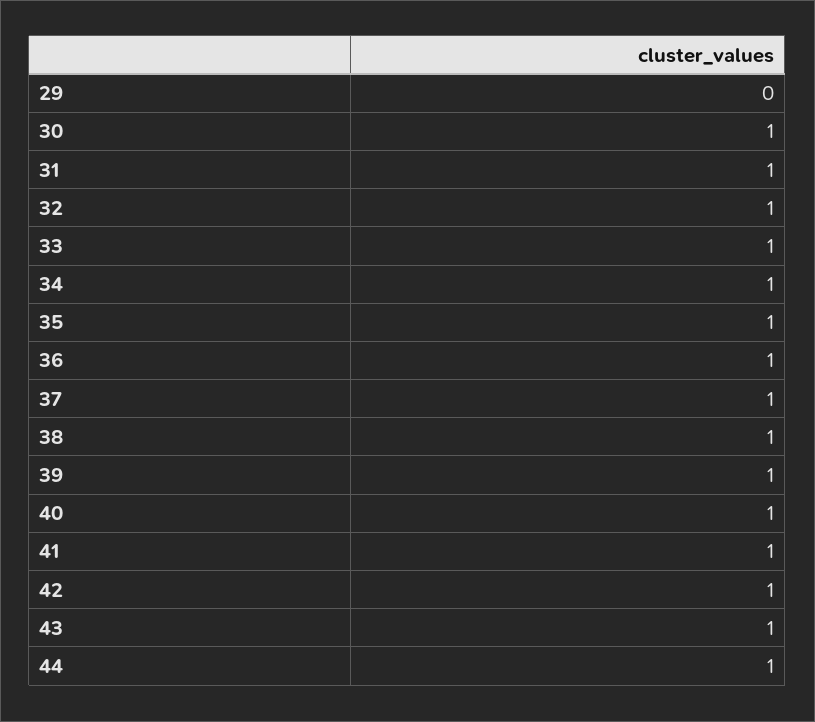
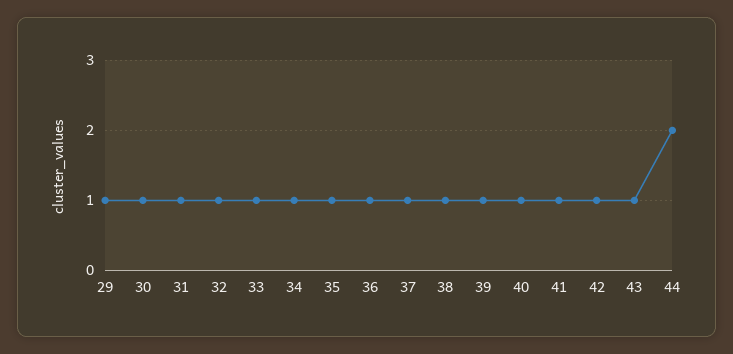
29: 0 -> 1
44: 1 -> 2

